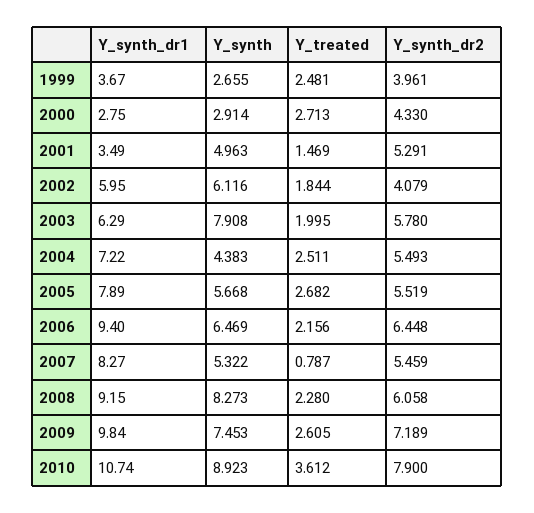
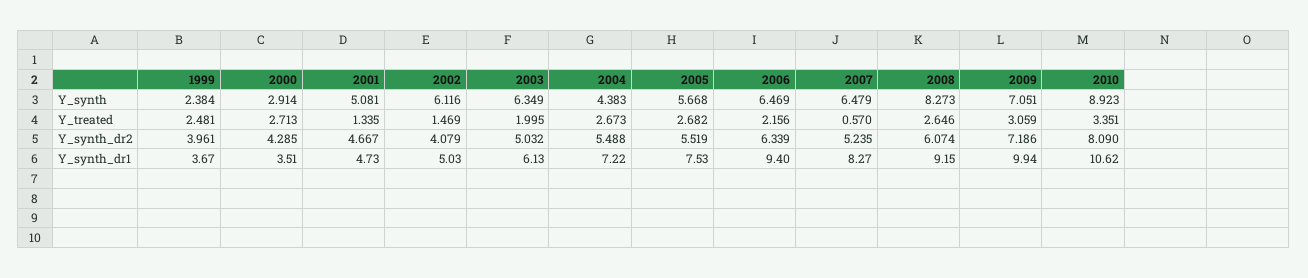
Y_synth, 1999: 2.655 -> 2.384
Y_synth_dr1, 2000: 2.75 -> 3.51
Y_synth_dr2, 2000: 4.33 -> 4.285
Y_synth_dr1, 2001: 3.49 -> 4.73
Y_synth, 2001: 4.963 -> 5.081
Y_treated, 2001: 1.469 -> 1.335
Y_synth_dr2, 2001: 5.291 -> 4.667
Y_synth_dr1, 2002: 5.95 -> 5.03
Y_treated, 2002: 1.844 -> 1.469
Y_synth_dr1, 2003: 6.29 -> 6.13
Y_synth, 2003: 7.908 -> 6.349
Y_synth_dr2, 2003: 5.78 -> 5.032
Y_treated, 2004: 2.511 -> 2.673
Y_synth_dr2, 2004: 5.493 -> 5.488
Y_synth_dr1, 2005: 7.89 -> 7.53
Y_synth_dr2, 2006: 6.448 -> 6.339
Y_synth, 2007: 5.322 -> 6.479
Y_treated, 2007: 0.787 -> 0.57
Y_synth_dr2, 2007: 5.459 -> 5.235
Y_treated, 2008: 2.28 -> 2.646
Y_synth_dr2, 2008: 6.058 -> 6.074
Y_synth_dr1, 2009: 9.84 -> 9.94
Y_synth, 2009: 7.453 -> 7.051
Y_treated, 2009: 2.605 -> 3.059
Y_synth_dr2, 2009: 7.189 -> 7.186
Y_synth_dr1, 2010: 10.74 -> 10.62
Y_treated, 2010: 3.612 -> 3.351
Y_synth_dr2, 2010: 7.9 -> 8.09

